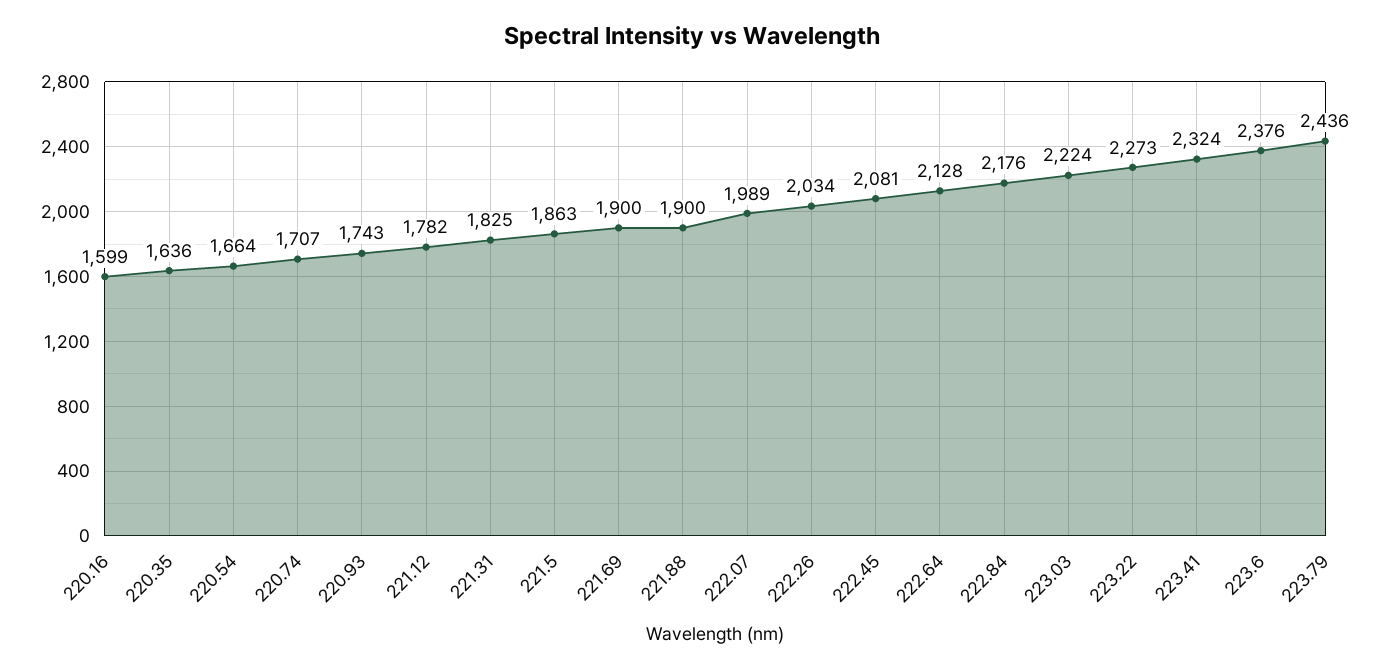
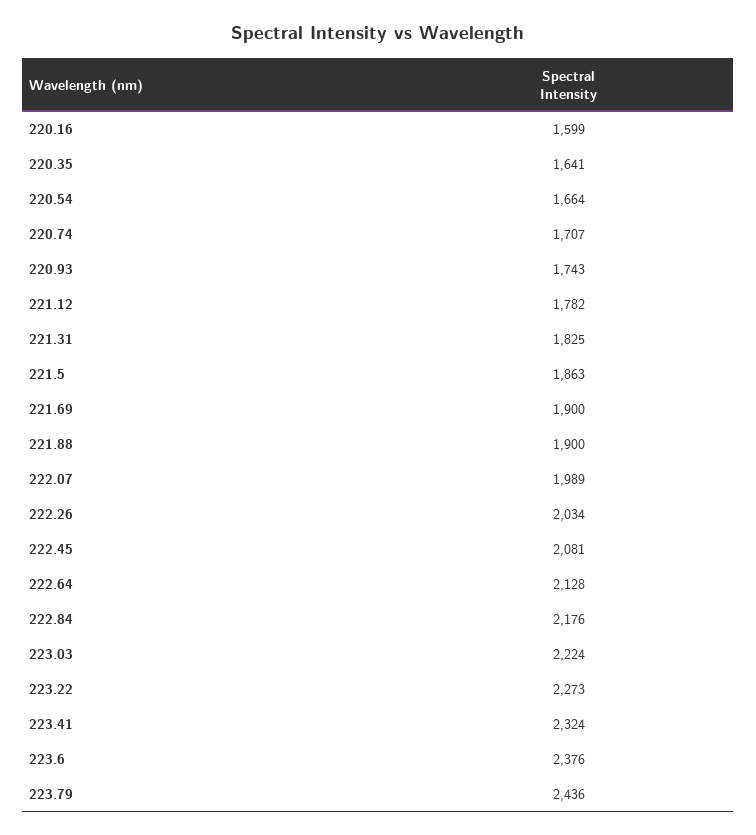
220.35: 1636 -> 1641

